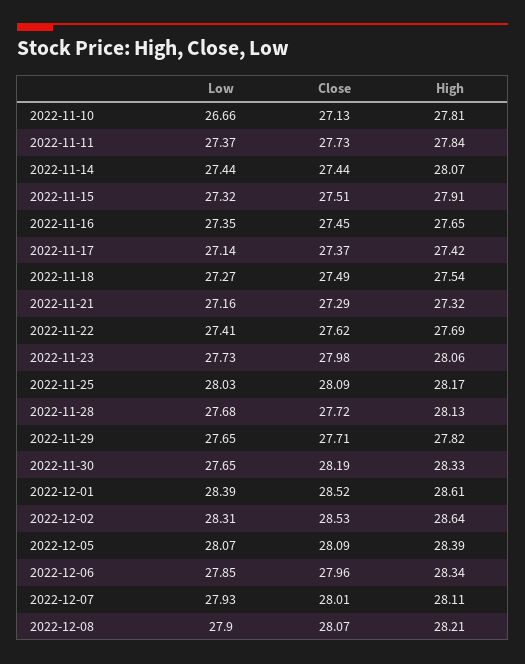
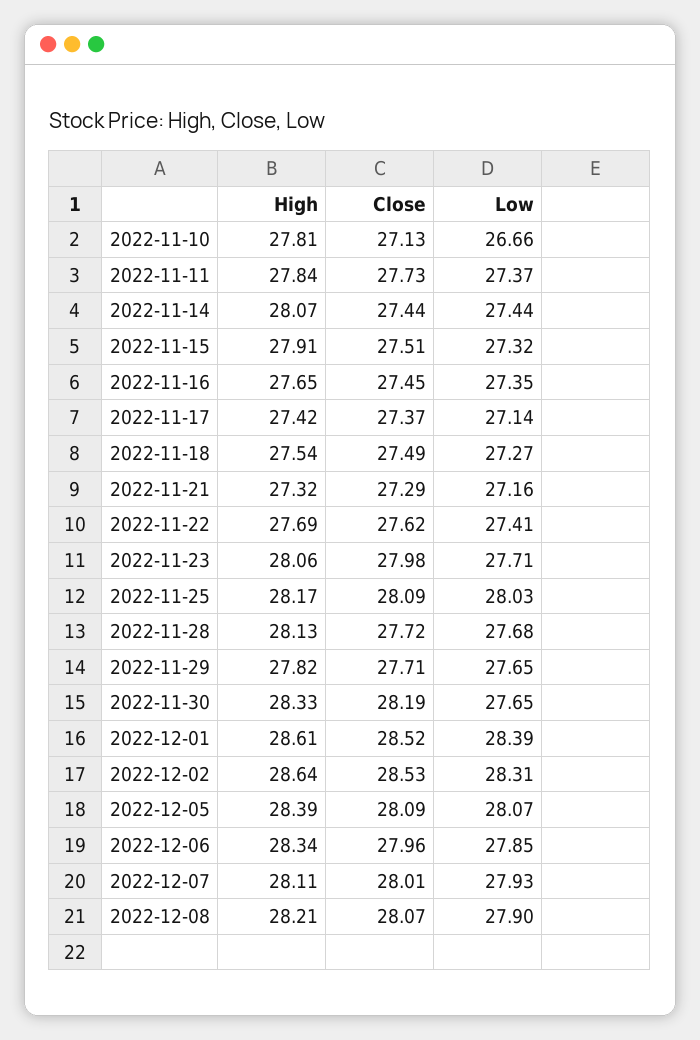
Low, 2022-11-23: 27.73 -> 27.71

